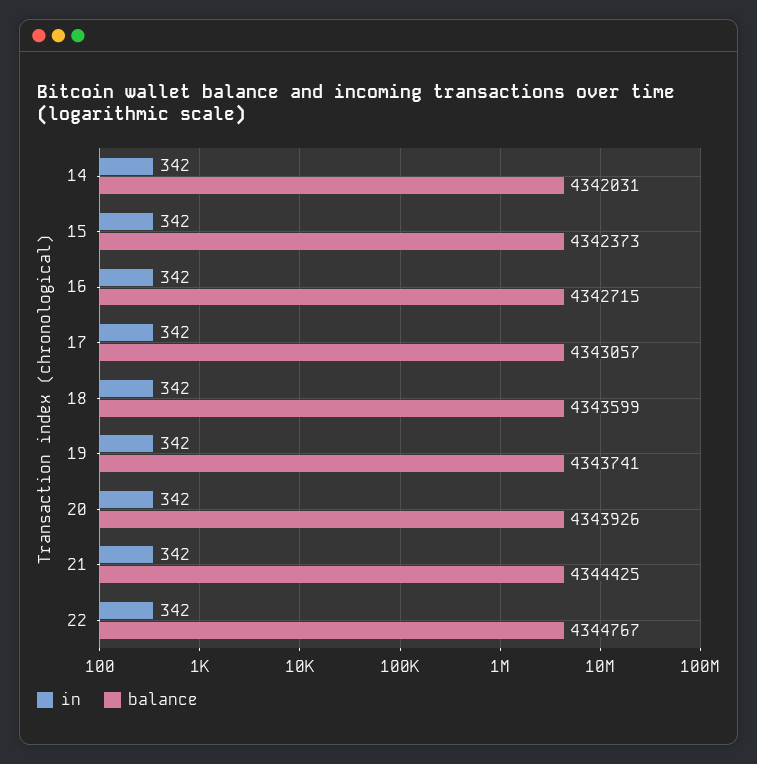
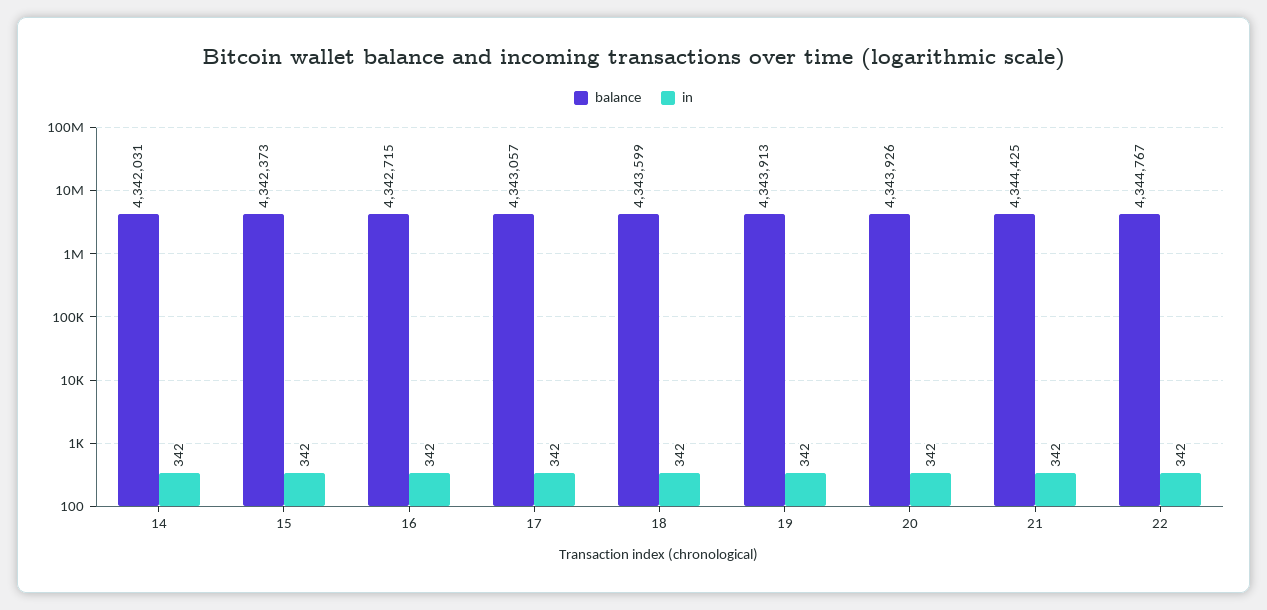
balance, 19: 4343741 -> 4343913

